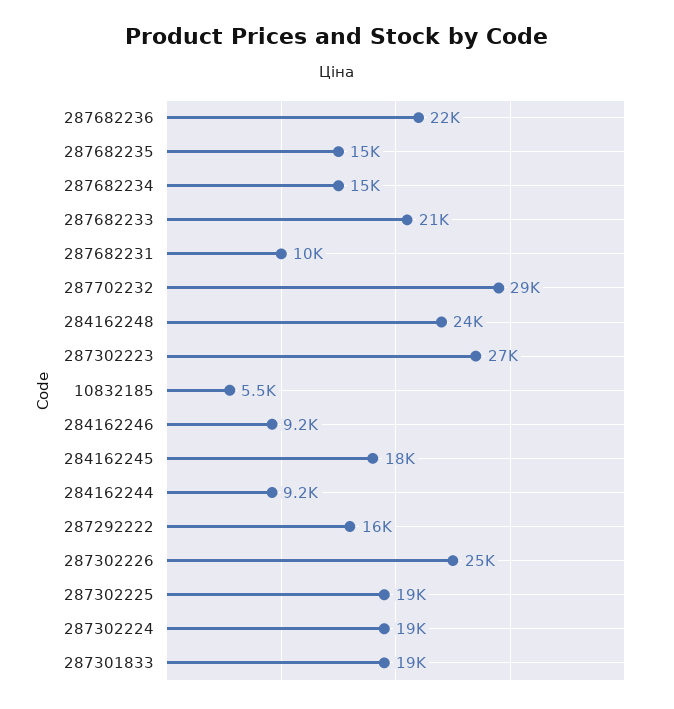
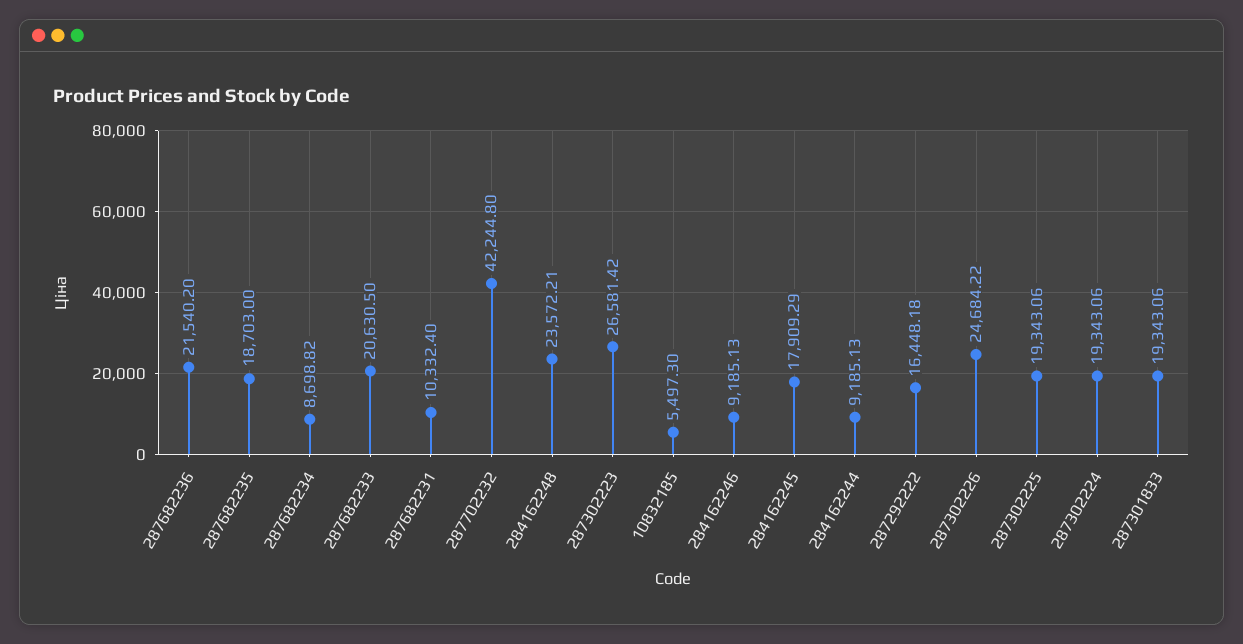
287682235: 15000 -> 18703
287682234: 15000 -> 8698.82
287702232: 29000 -> 42244.8

